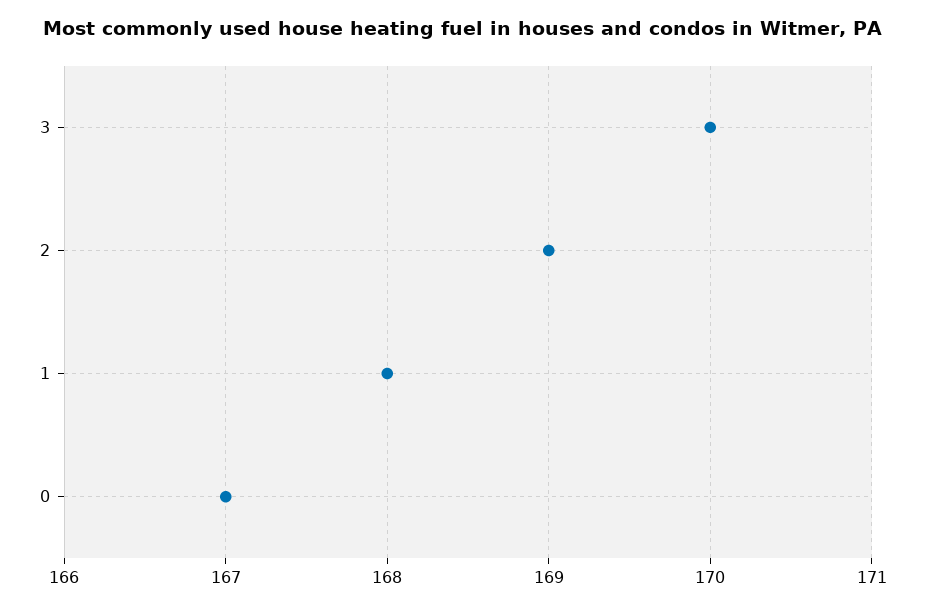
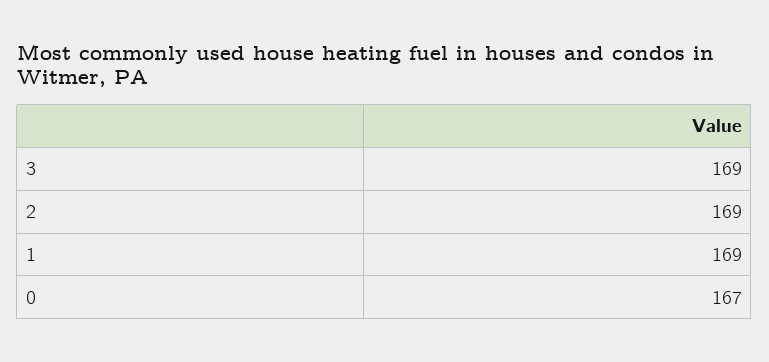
3: 170 -> 169
1: 168 -> 169

